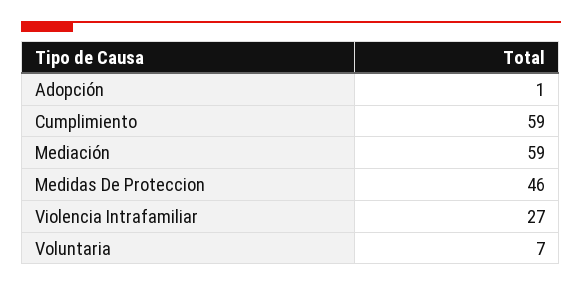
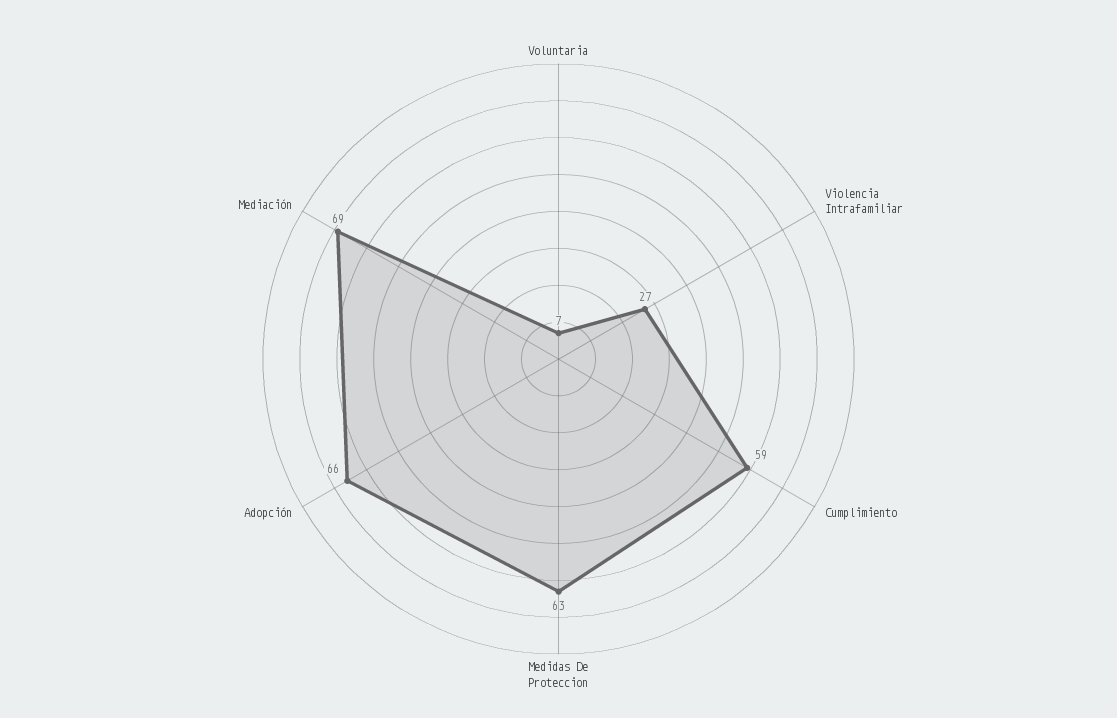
Adopción: 1 -> 66
Mediación: 59 -> 69
Medidas De Proteccion: 46 -> 63

